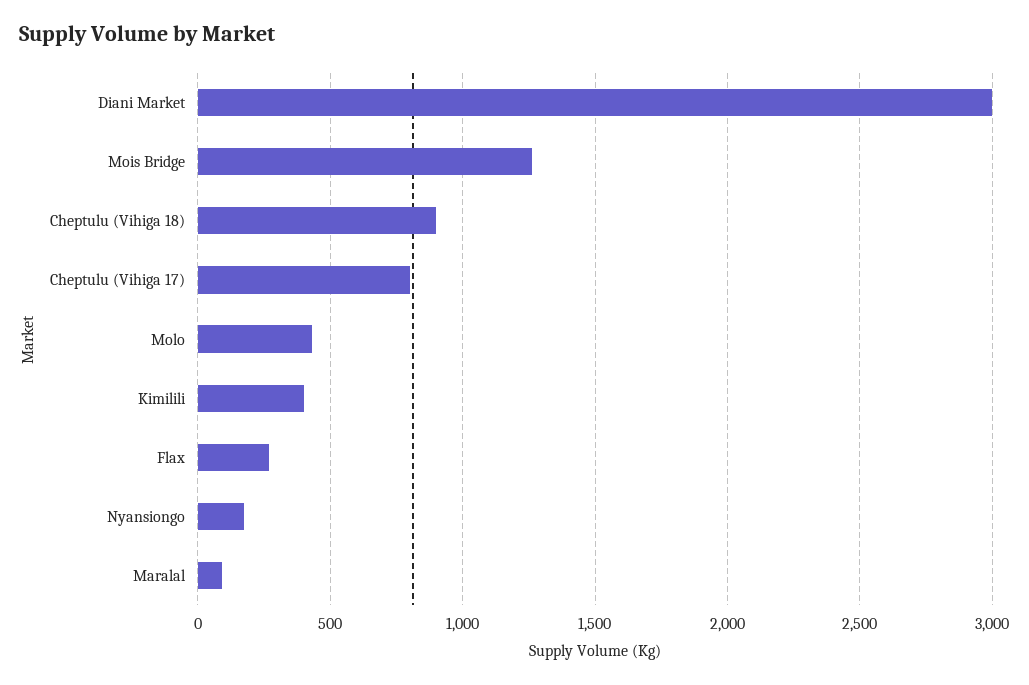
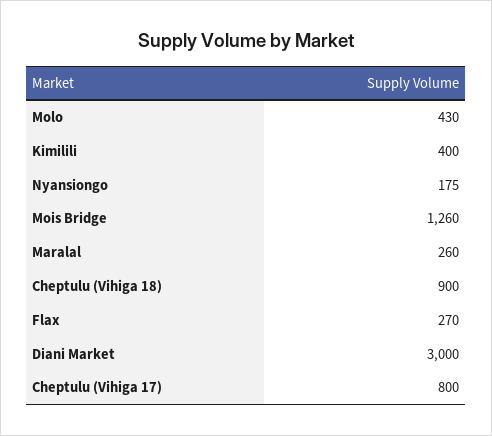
Maralal: 100 -> 260

